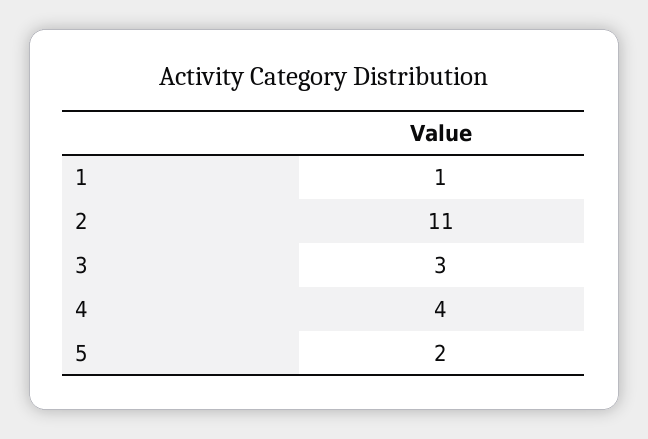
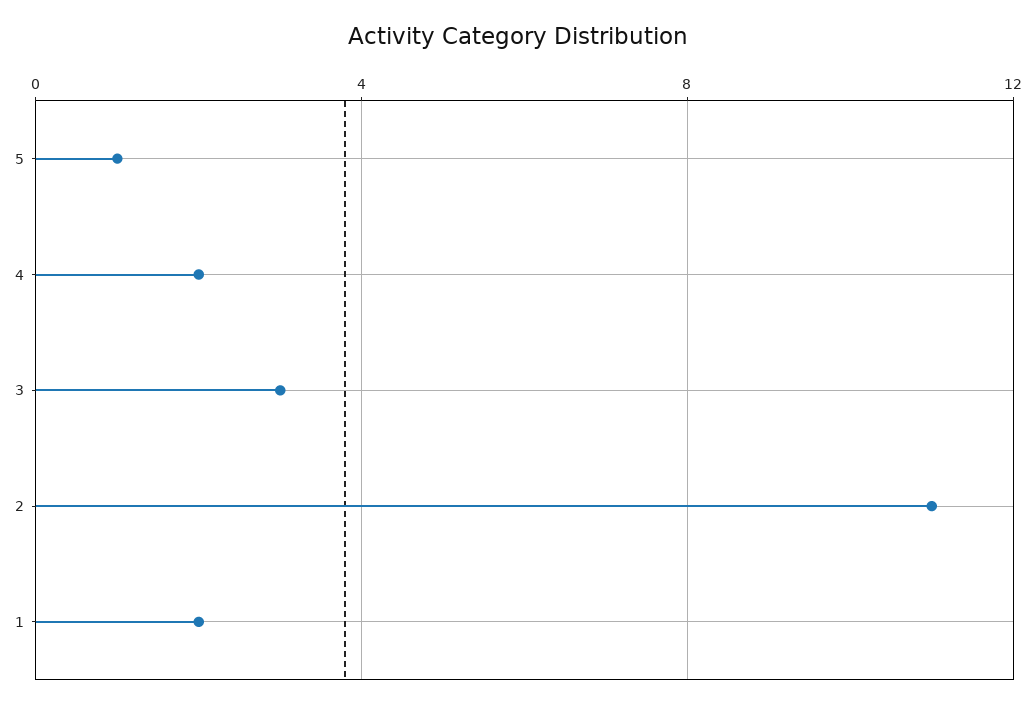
1: 1 -> 2
4: 4 -> 2
5: 2 -> 1

